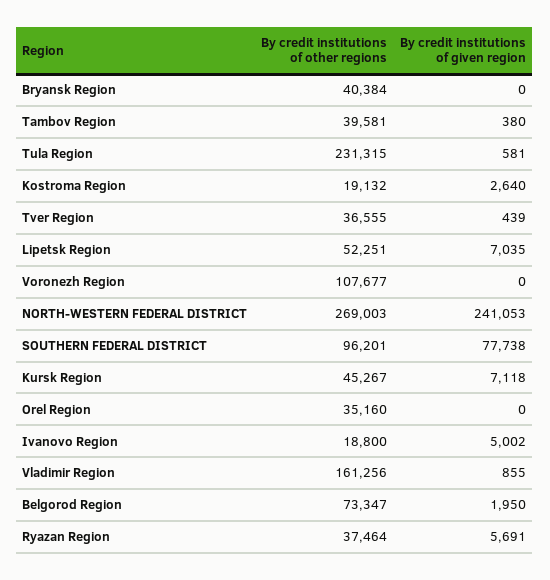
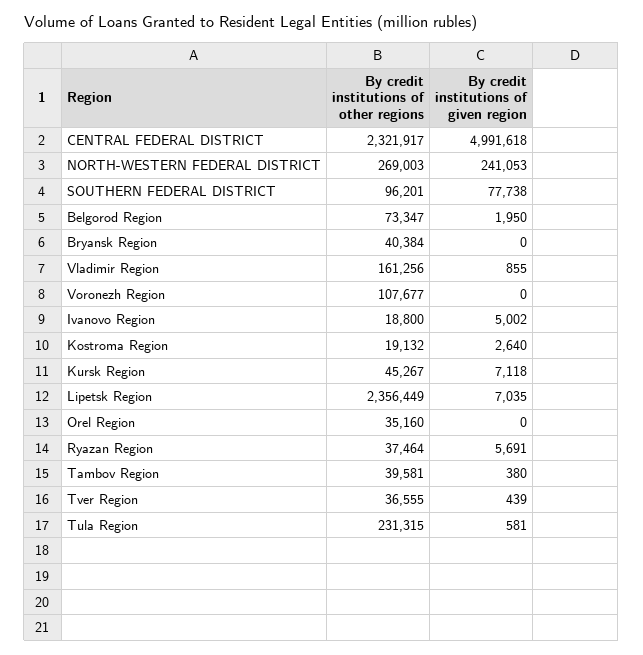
By credit institutions of other regions, Lipetsk Region: 52251 -> 2356449
By credit institutions of other regions, CENTRAL FEDERAL DISTRICT: none -> 2321917
By credit institutions of given region, CENTRAL FEDERAL DISTRICT: none -> 4991618

